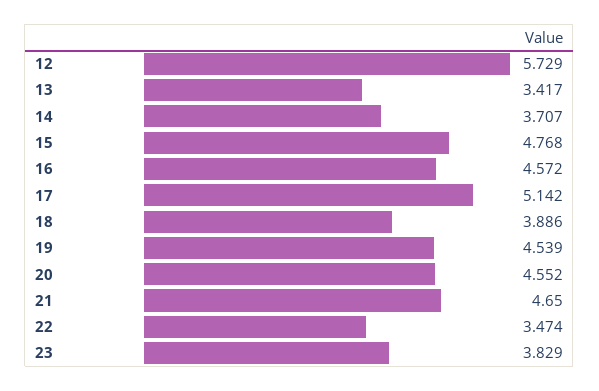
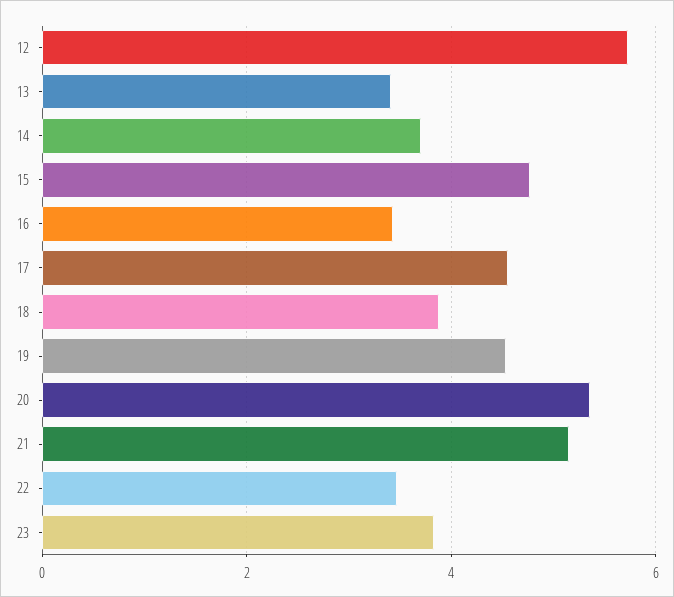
16: 4.572 -> 3.4
17: 5.142 -> 4.6
20: 4.552 -> 5.4
21: 4.65 -> 5.2

